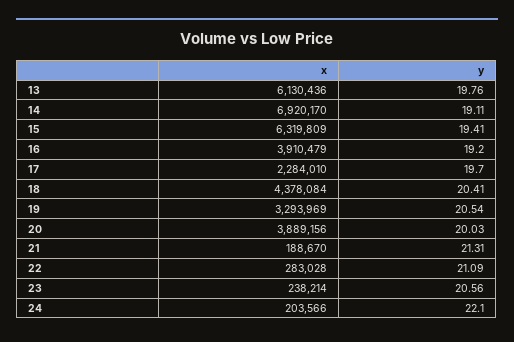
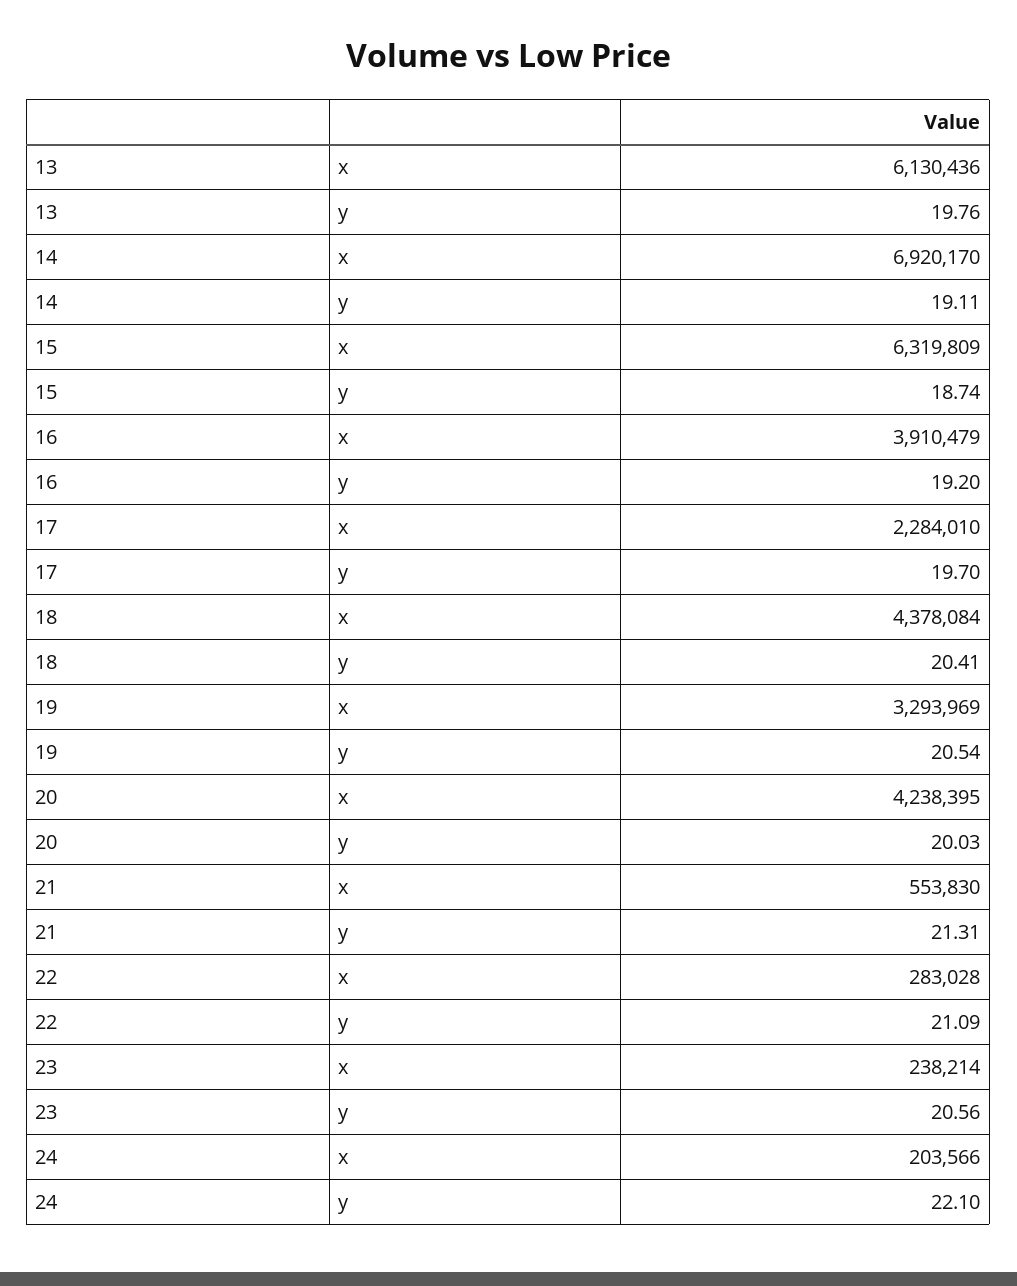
y, 15: 19.41 -> 18.74
x, 20: 3889156 -> 4238395
x, 21: 188670 -> 553830

